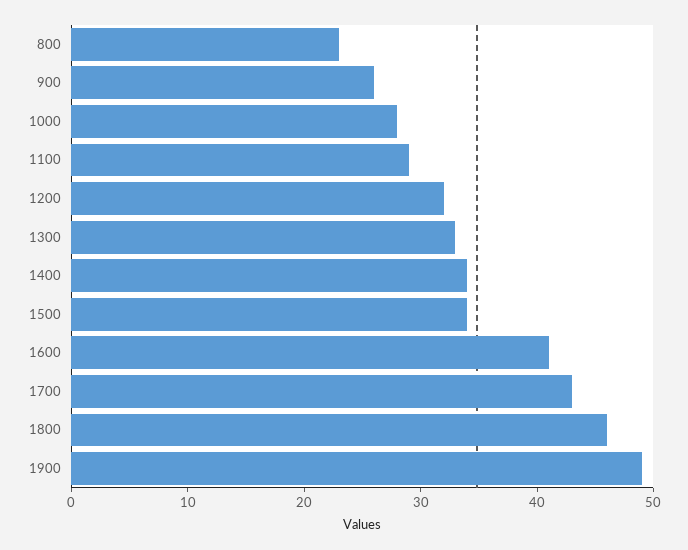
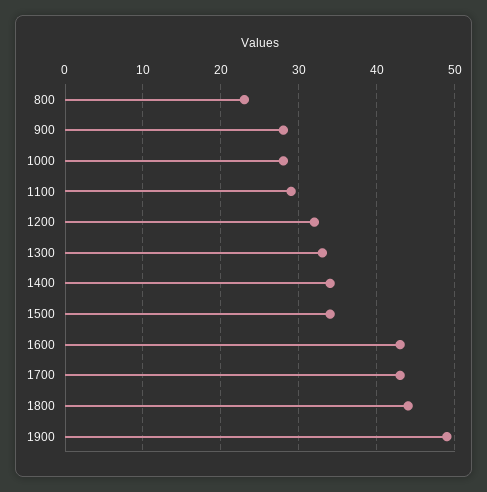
900: 26 -> 28
1600: 41 -> 43
1800: 46 -> 44

